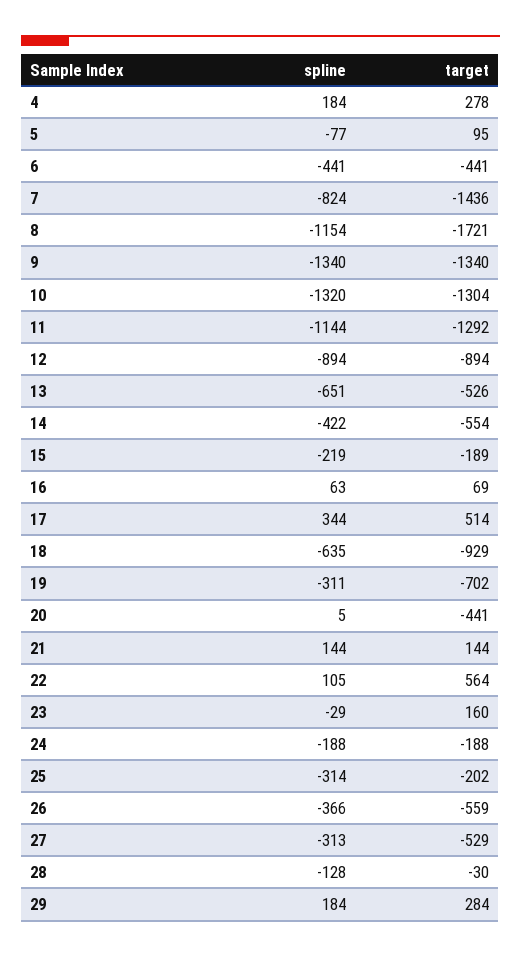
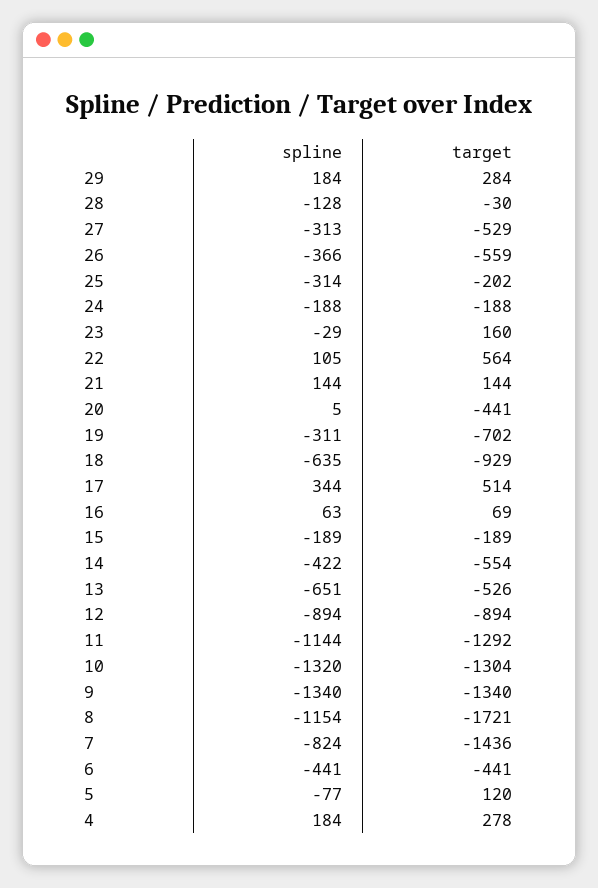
target, 5: 95 -> 120
spline, 15: -219 -> -189

